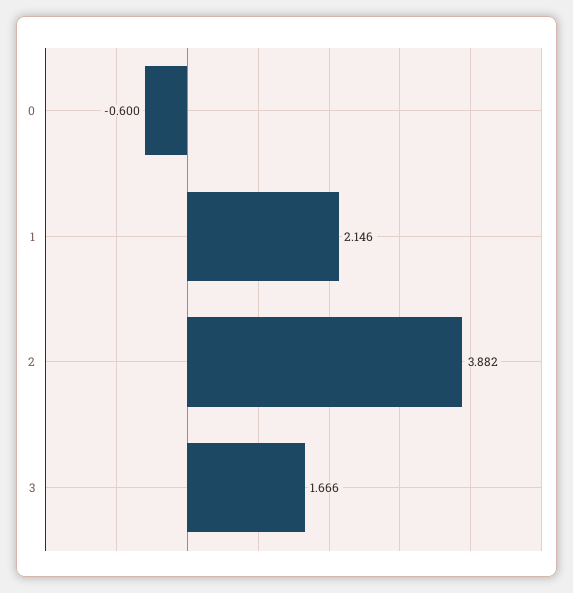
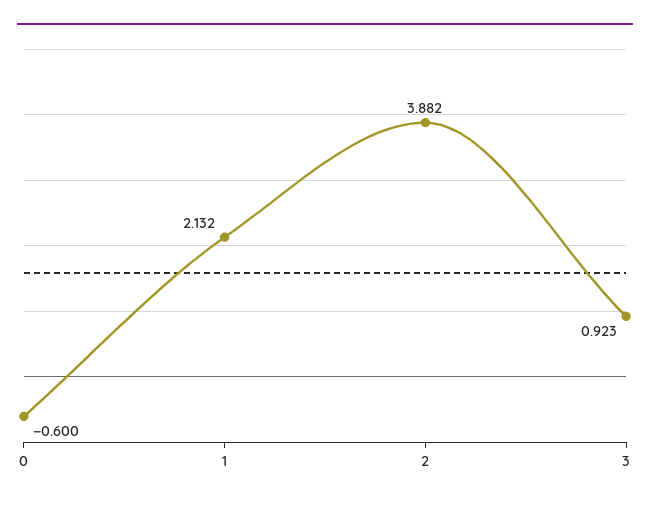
1: 2.146 -> 2.132
3: 1.666 -> 0.923

